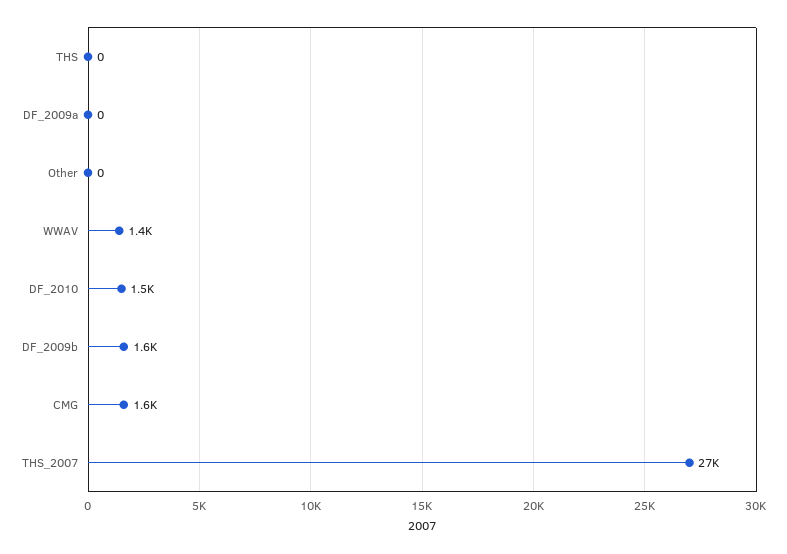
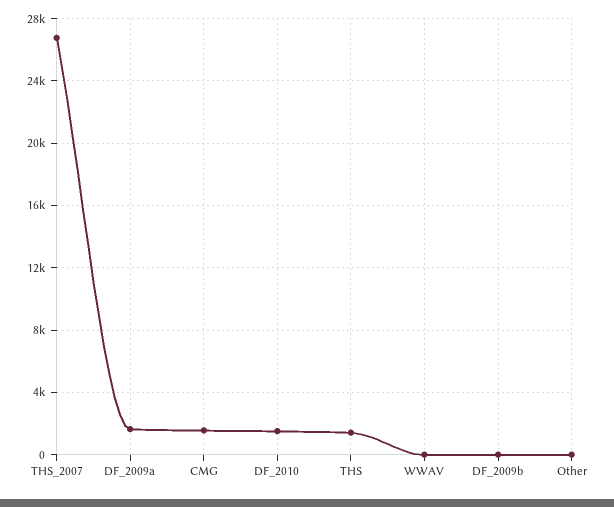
THS: 0 -> 1500
DF_2009a: 0 -> 1500
WWAV: 1400 -> 0
DF_2009b: 1600 -> 0

